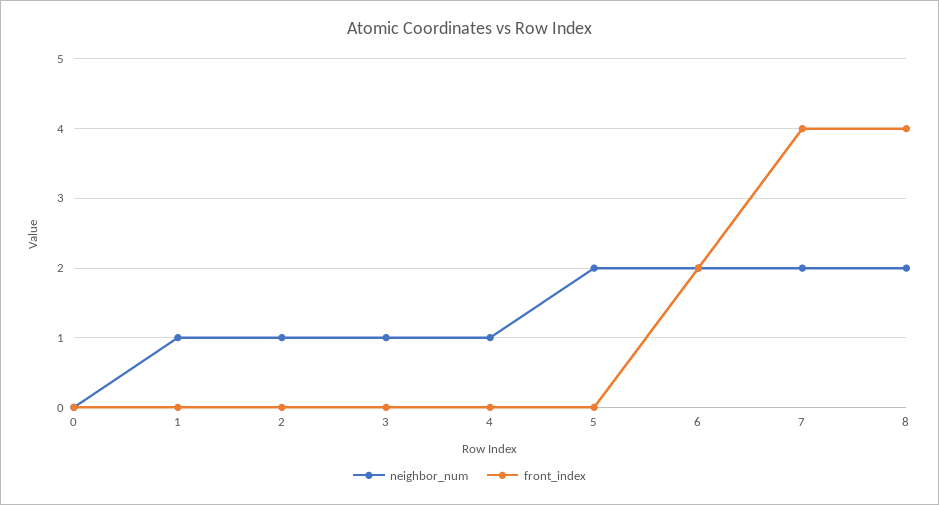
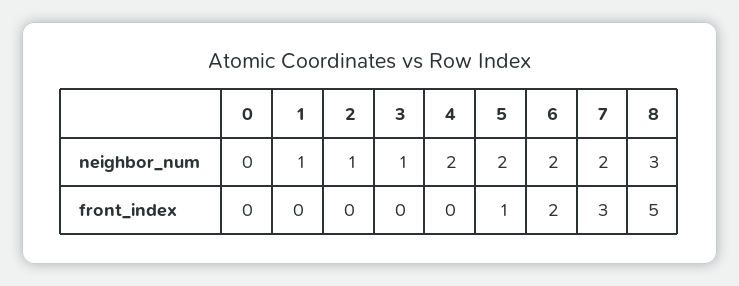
neighbor_num, 4: 1 -> 2
front_index, 5: 0 -> 1
front_index, 7: 4 -> 3
neighbor_num, 8: 2 -> 3
front_index, 8: 4 -> 5

